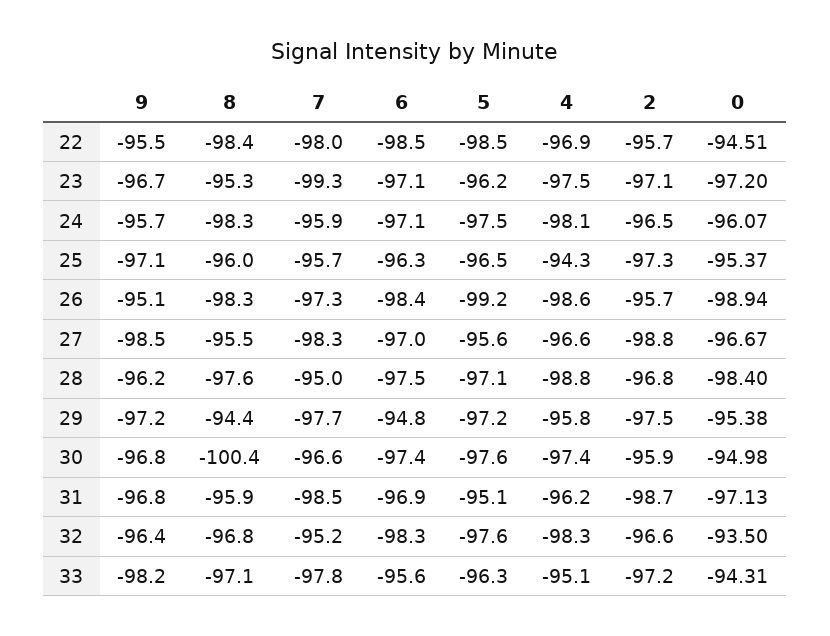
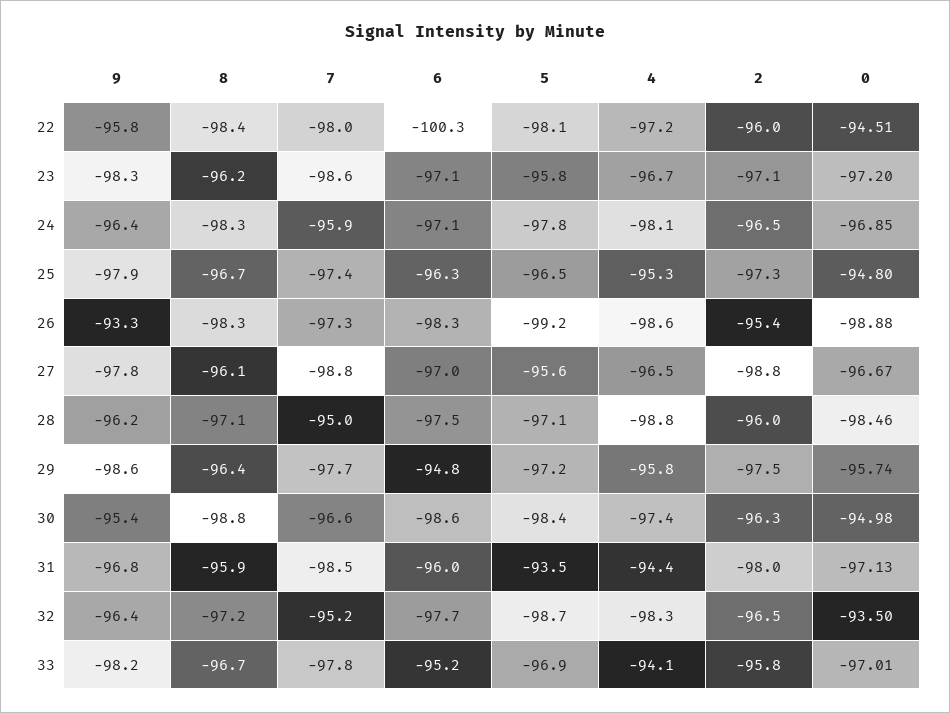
9, 22: -95.5 -> -95.8
6, 22: -98.5 -> -100.3
5, 22: -98.5 -> -98.1
4, 22: -96.9 -> -97.2
2, 22: -95.7 -> -96
9, 23: -96.7 -> -98.3
8, 23: -95.3 -> -96.2
7, 23: -99.3 -> -98.6
5, 23: -96.2 -> -95.8
4, 23: -97.5 -> -96.7
9, 24: -95.7 -> -96.4
5, 24: -97.5 -> -97.8
0, 24: -96.07 -> -96.85
9, 25: -97.1 -> -97.9
8, 25: -96 -> -96.7
7, 25: -95.7 -> -97.4
4, 25: -94.3 -> -95.3
0, 25: -95.37 -> -94.8
9, 26: -95.1 -> -93.3
6, 26: -98.4 -> -98.3
2, 26: -95.7 -> -95.4
0, 26: -98.94 -> -98.88
9, 27: -98.5 -> -97.8
8, 27: -95.5 -> -96.1
7, 27: -98.3 -> -98.8
4, 27: -96.6 -> -96.5
8, 28: -97.6 -> -97.1
2, 28: -96.8 -> -96
0, 28: -98.4 -> -98.46
9, 29: -97.2 -> -98.6
8, 29: -94.4 -> -96.4
0, 29: -95.38 -> -95.74
9, 30: -96.8 -> -95.4
8, 30: -100.4 -> -98.8
6, 30: -97.4 -> -98.6
5, 30: -97.6 -> -98.4
2, 30: -95.9 -> -96.3
6, 31: -96.9 -> -96
5, 31: -95.1 -> -93.5
4, 31: -96.2 -> -94.4
2, 31: -98.7 -> -98
8, 32: -96.8 -> -97.2
6, 32: -98.3 -> -97.7
5, 32: -97.6 -> -98.7
2, 32: -96.6 -> -96.5
8, 33: -97.1 -> -96.7
6, 33: -95.6 -> -95.2
5, 33: -96.3 -> -96.9
4, 33: -95.1 -> -94.1
2, 33: -97.2 -> -95.8
0, 33: -94.31 -> -97.01

